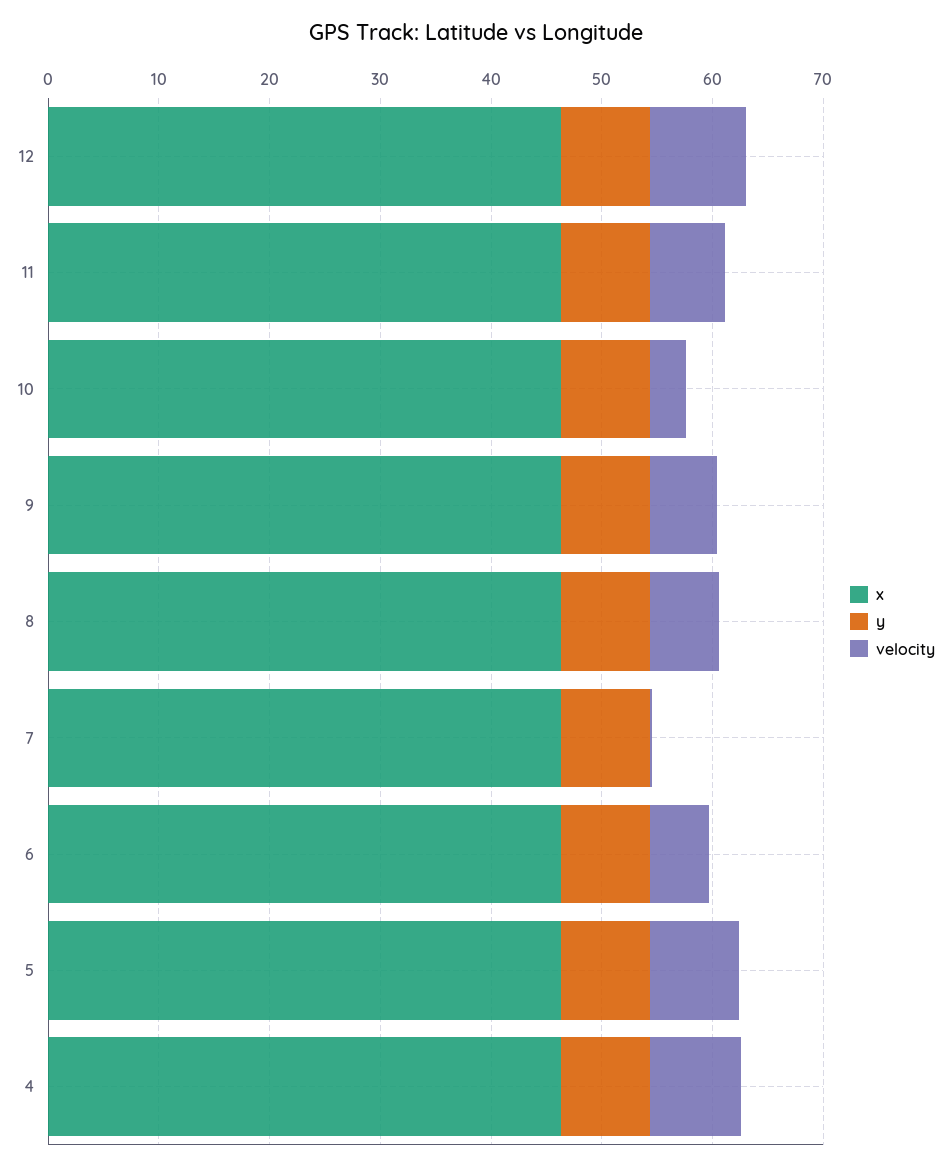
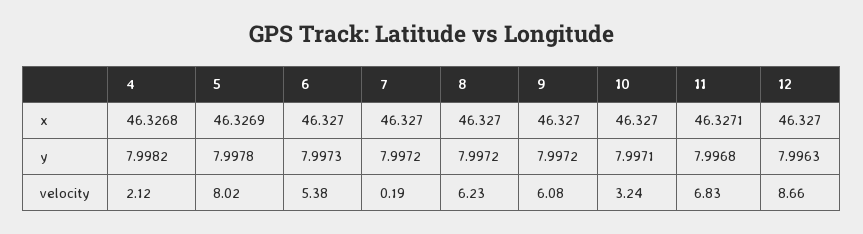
velocity, 4: 8 -> 2.12

